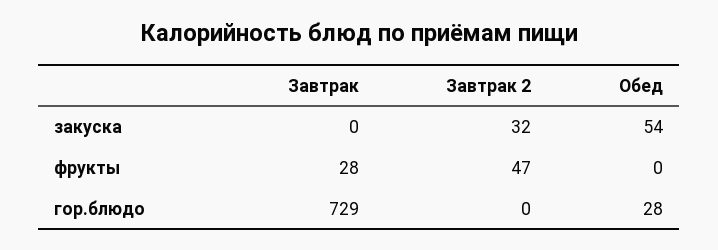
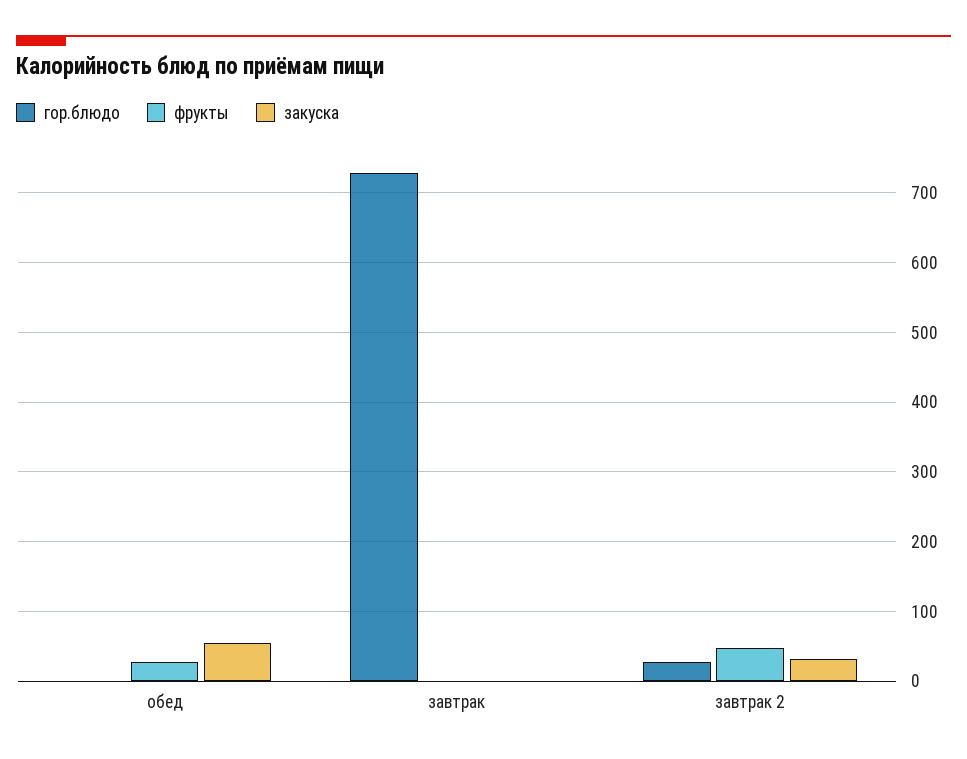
фрукты, Завтрак: 28 -> 0
фрукты, Обед: 0 -> 30
гор.блюдо, Завтрак 2: 0 -> 30
гор.блюдо, Обед: 28 -> 0

